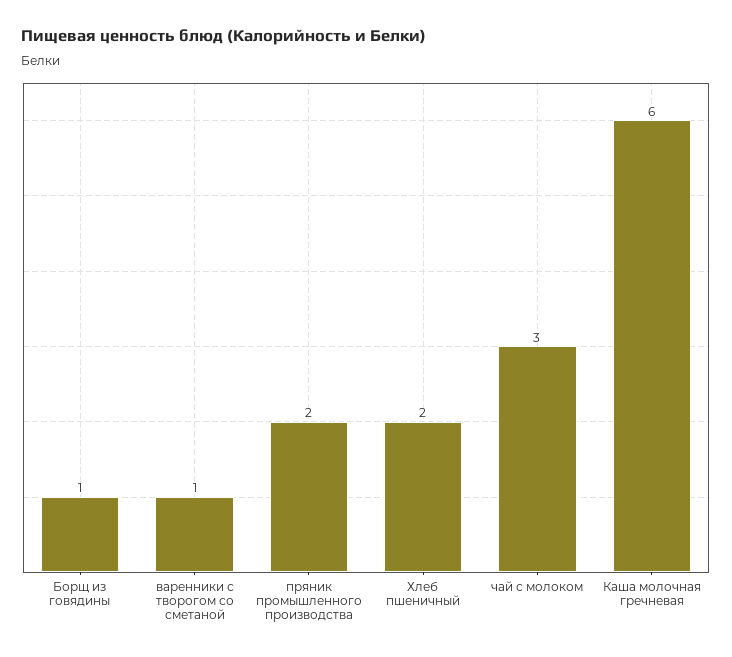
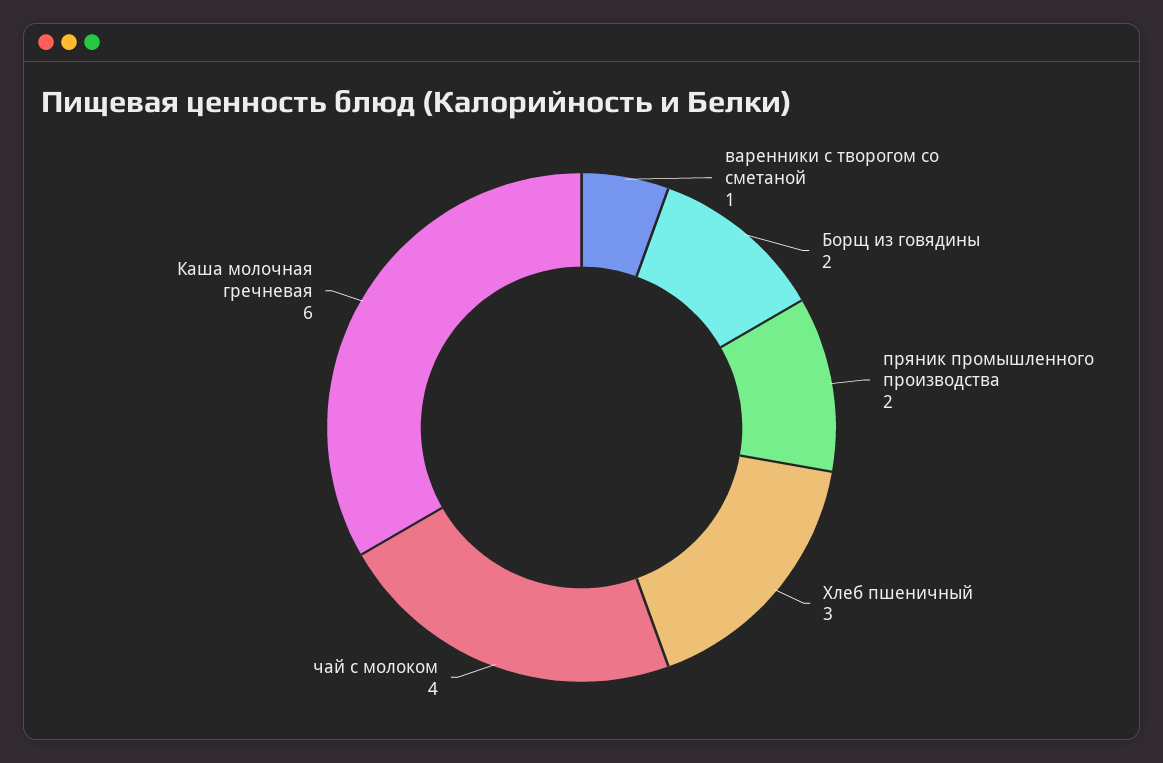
Борщ из говядины: 1 -> 2
Хлеб пшеничный: 2 -> 3
чай с молоком: 3 -> 4

